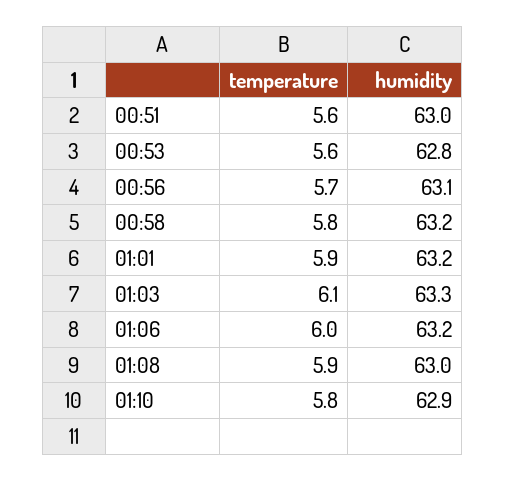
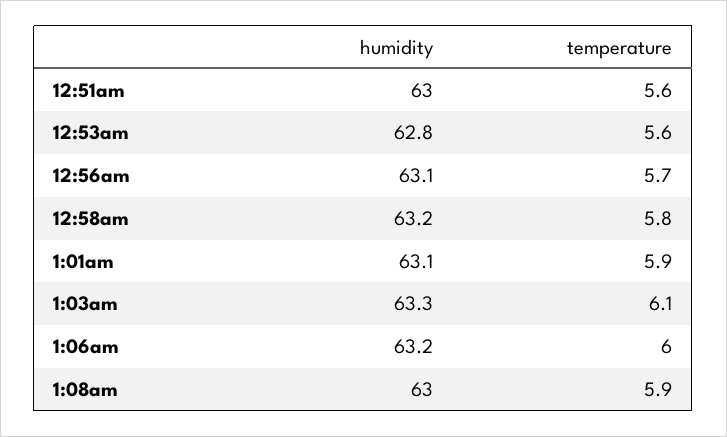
humidity, 01:01: 63.2 -> 63.1
temperature, 01:10: 5.8 -> none
humidity, 01:10: 62.9 -> none

